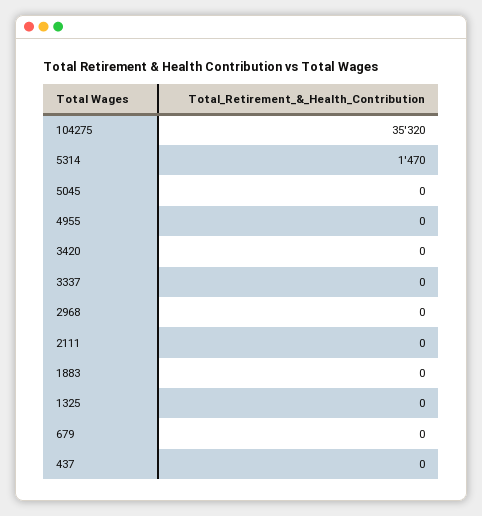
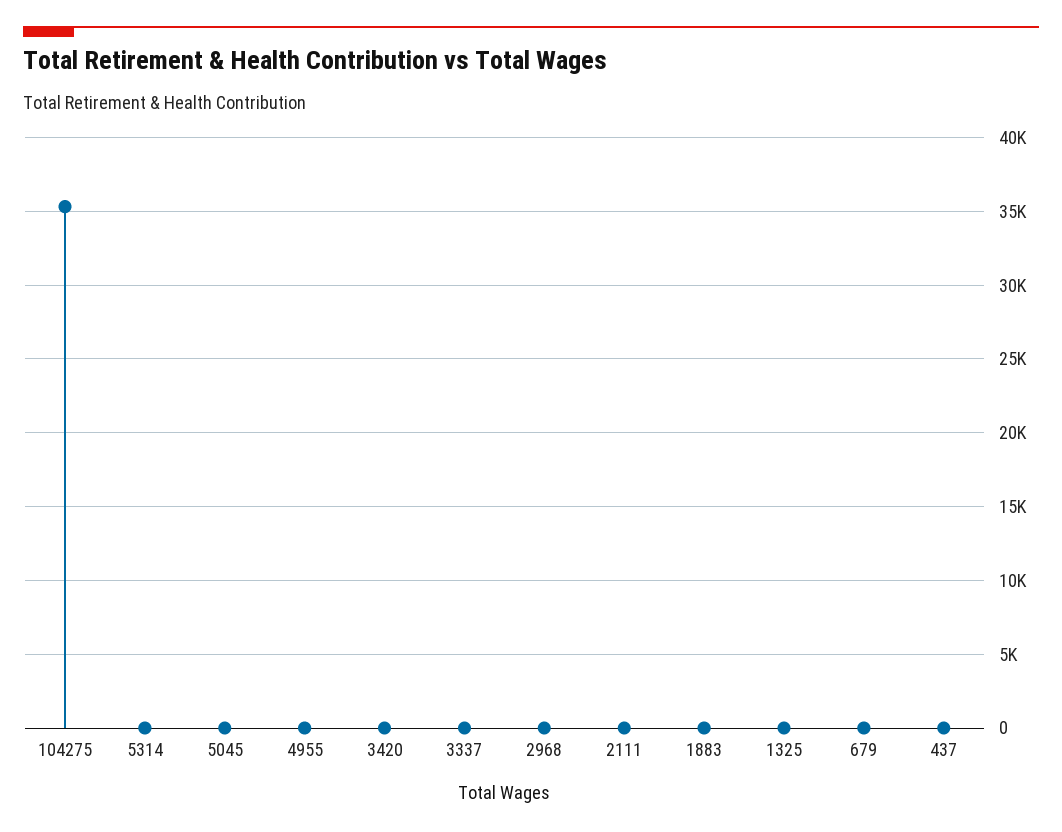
5314: 1470 -> 0

